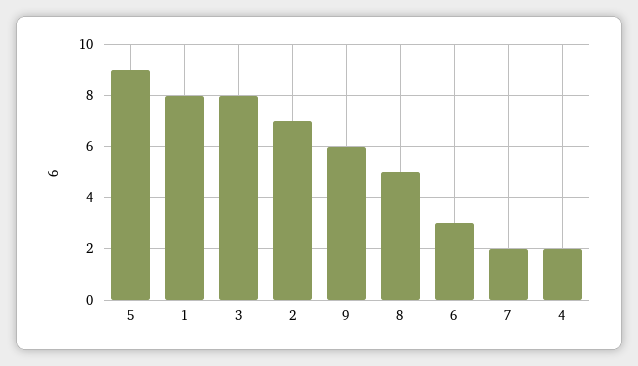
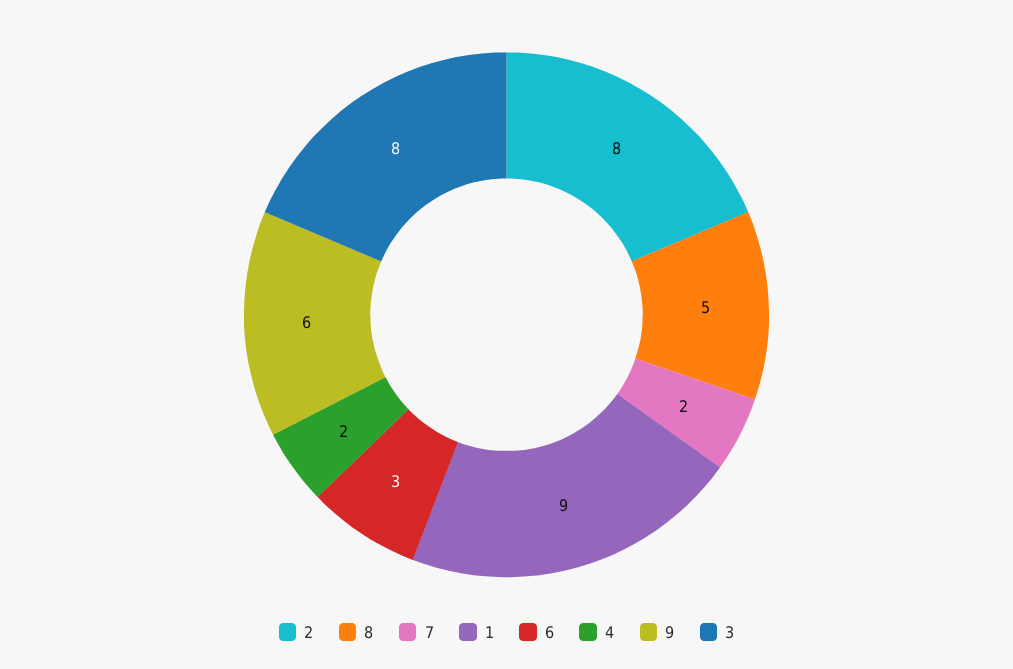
5: 9 -> none
1: 8 -> 9
2: 7 -> 8

